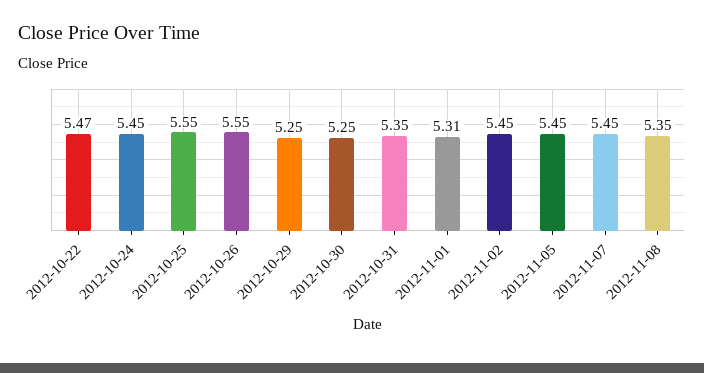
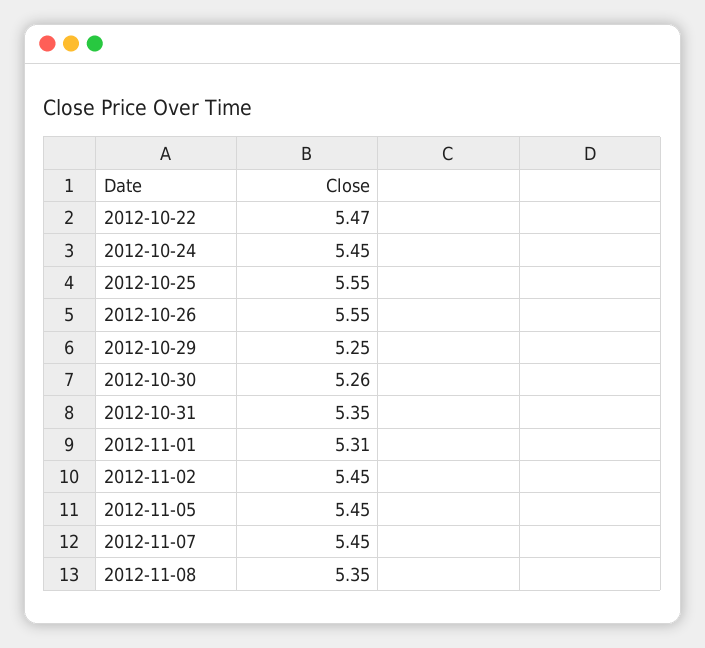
2012-10-30: 5.25 -> 5.26

